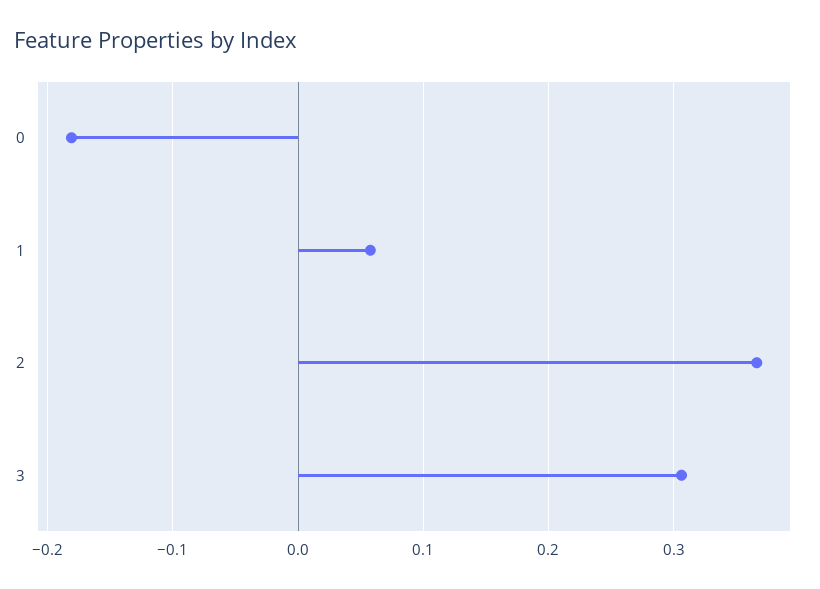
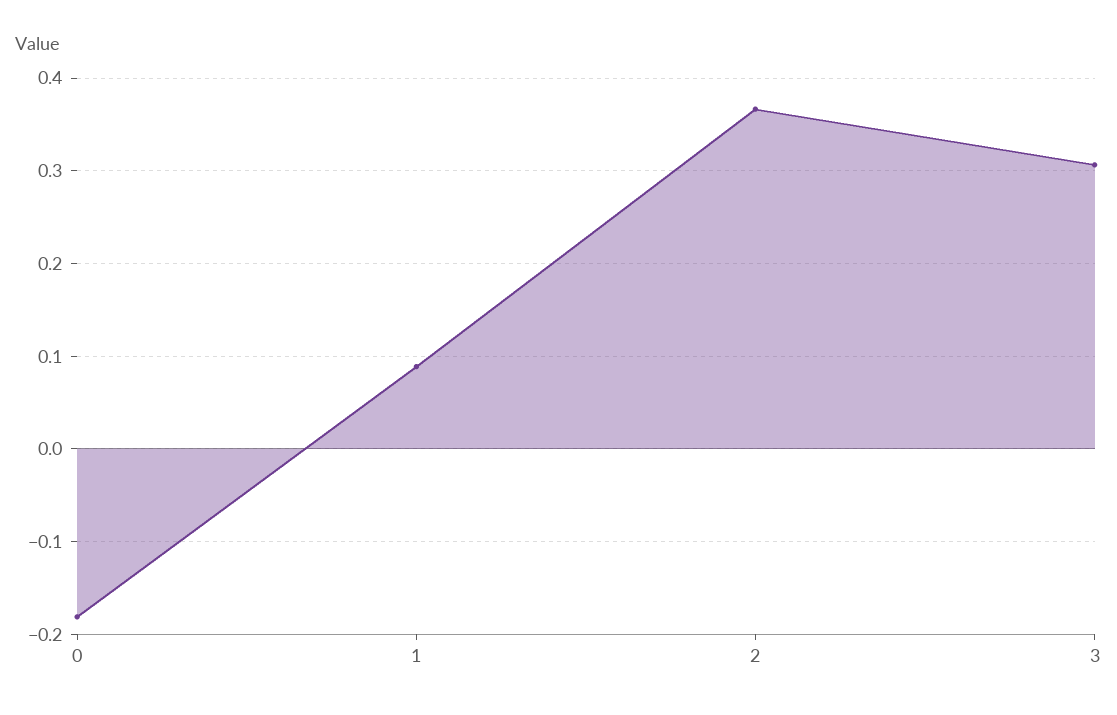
1: 0.06 -> 0.09

